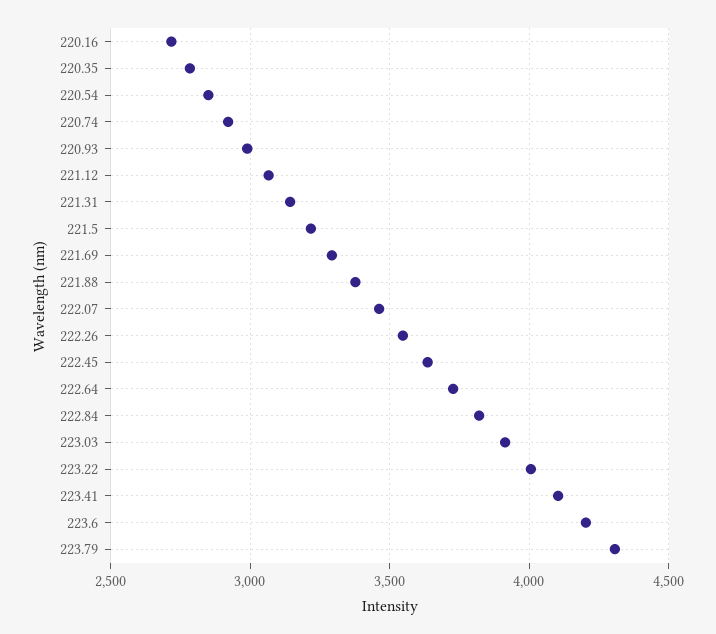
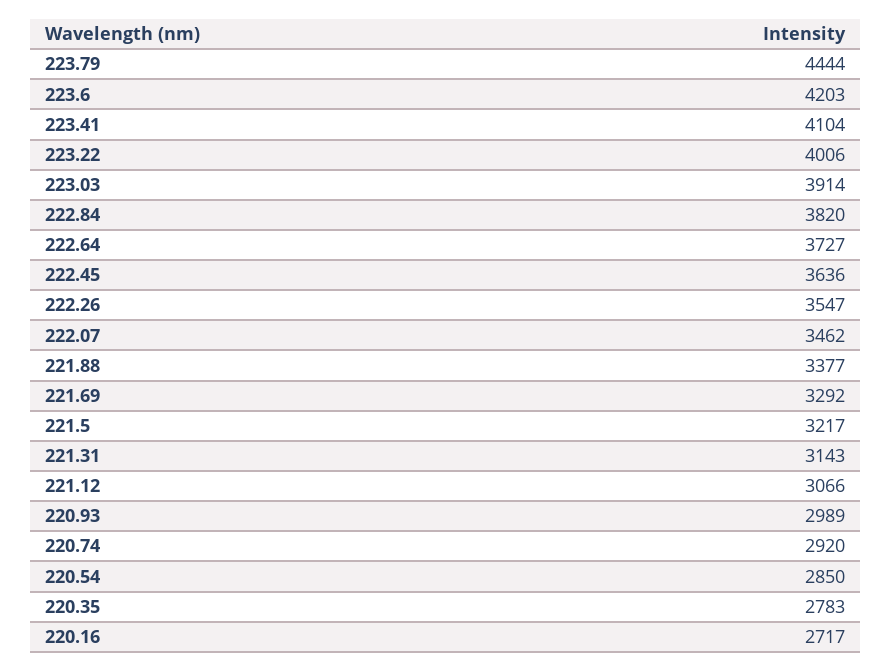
223.79: 4300 -> 4444

